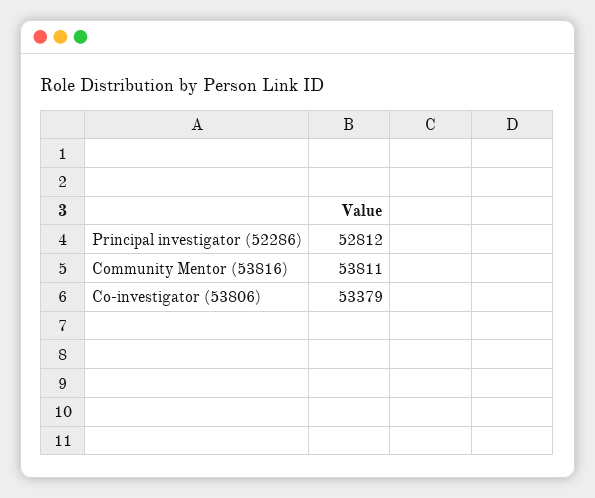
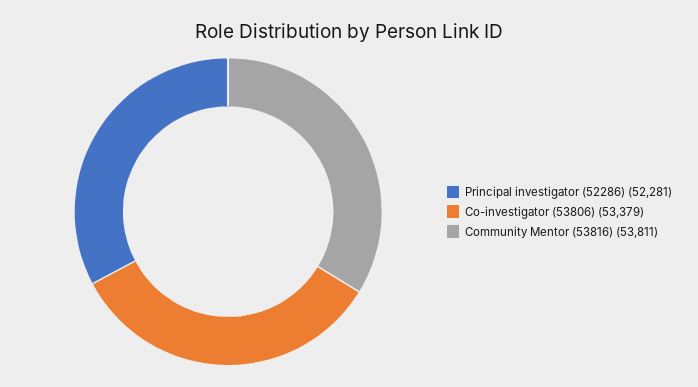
Principal investigator (52286): 52812 -> 52281

